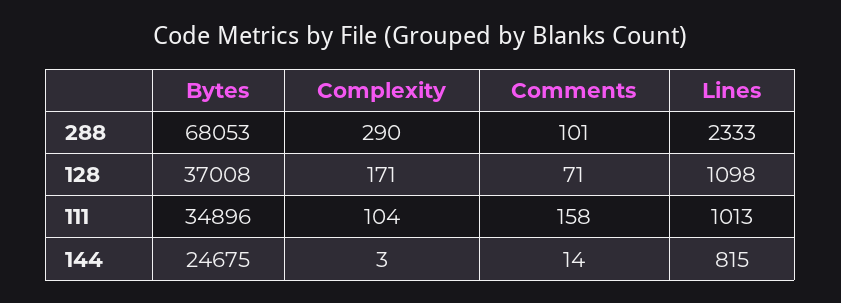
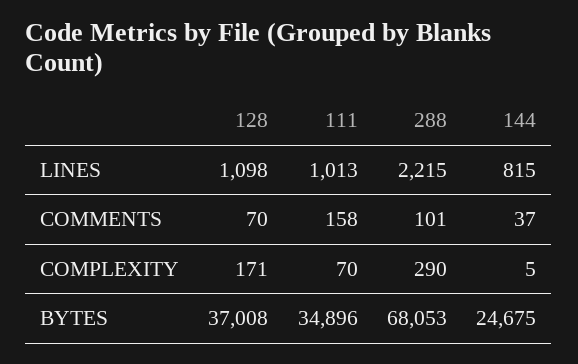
Lines, 288: 2333 -> 2215
Comments, 128: 71 -> 70
Complexity, 111: 104 -> 70
Complexity, 144: 3 -> 5
Comments, 144: 14 -> 37

